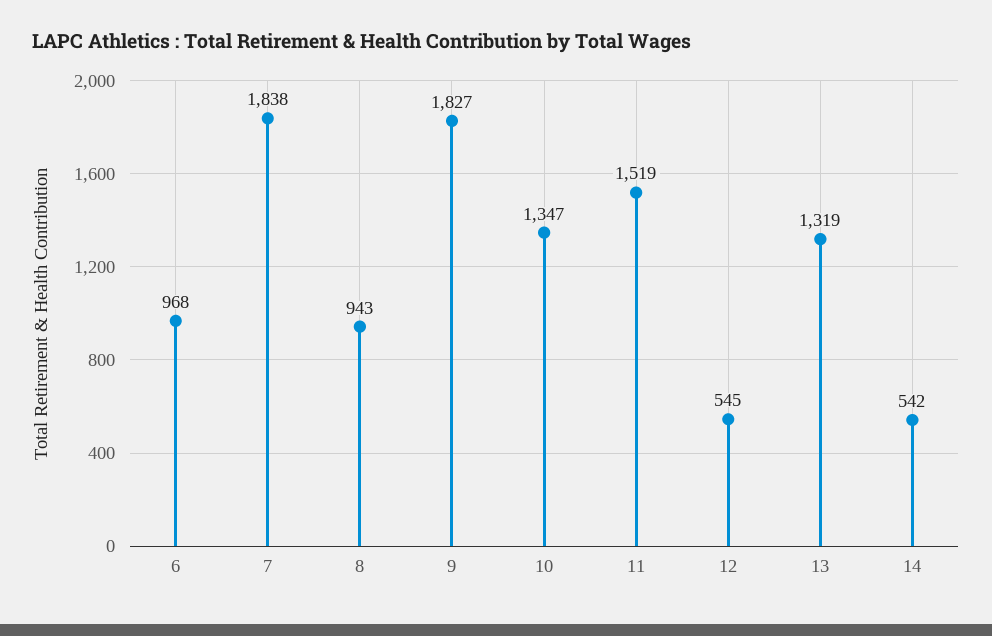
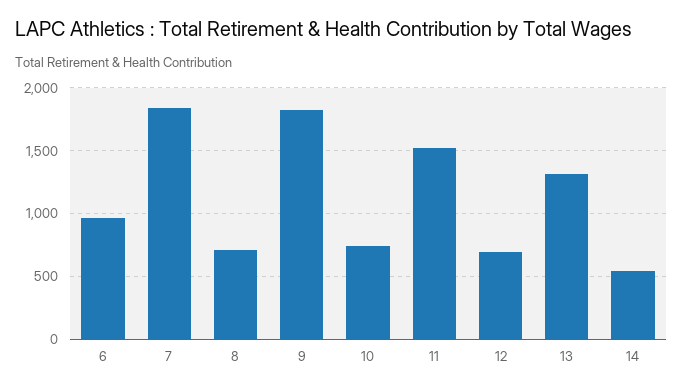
8: 943 -> 700
10: 1347 -> 750
12: 545 -> 700

